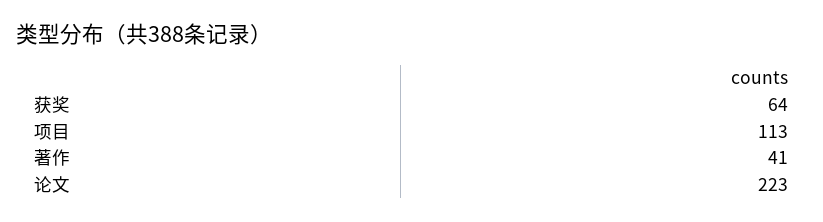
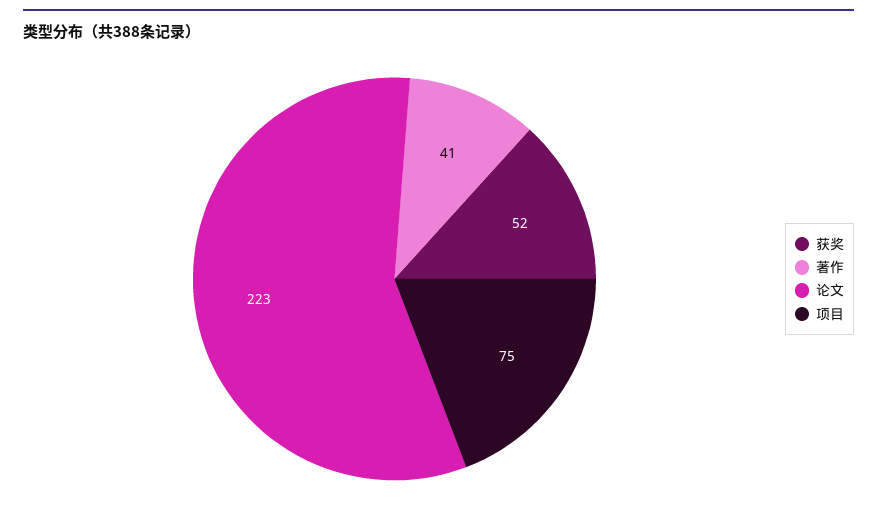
获奖: 64 -> 52
项目: 113 -> 75

